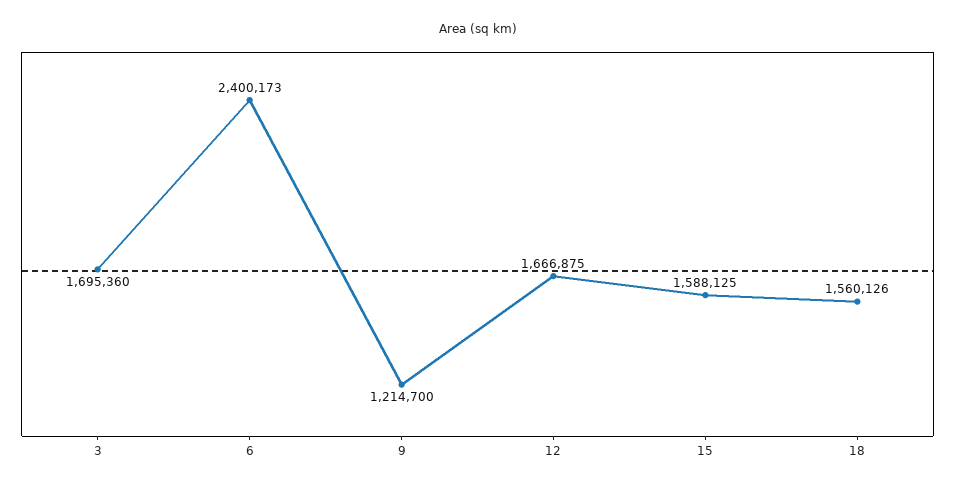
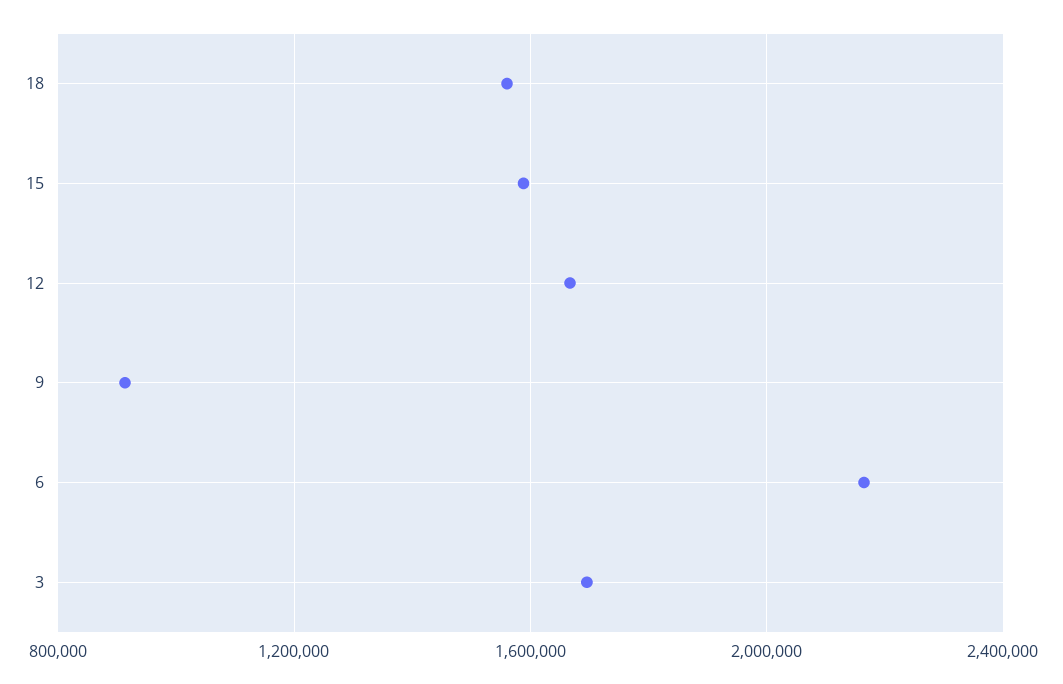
6: 2400173 -> 2150000
9: 1214700 -> 900000

